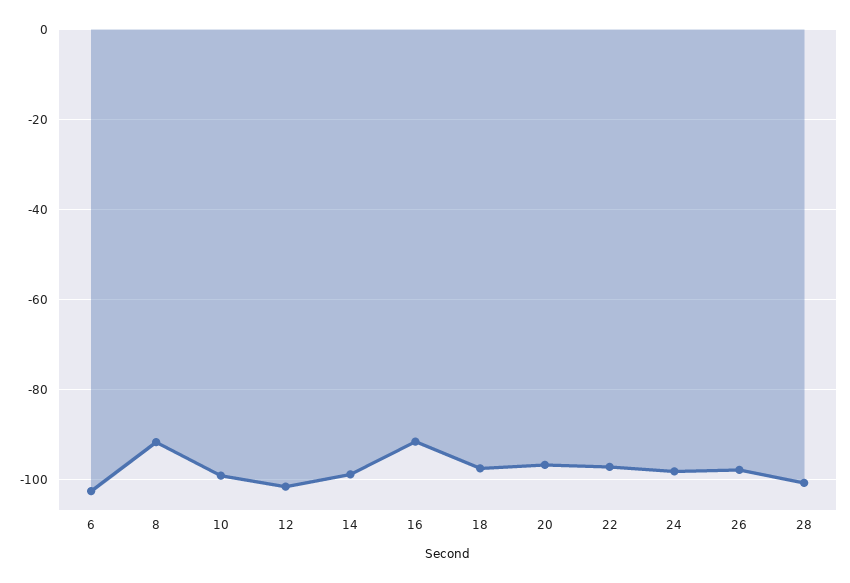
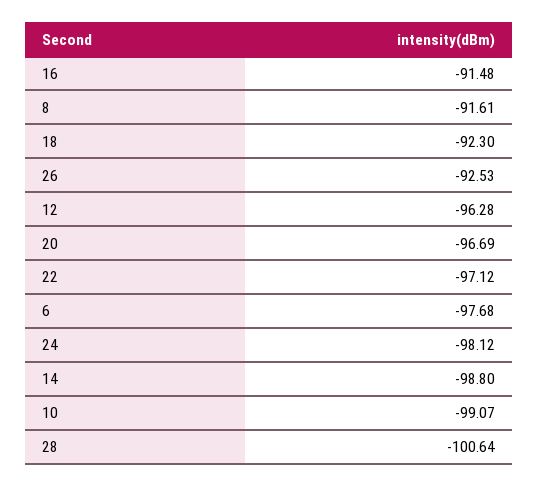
6: -102 -> -97.68
12: -102 -> -96.28
18: -98 -> -92.3
26: -98 -> -92.53

